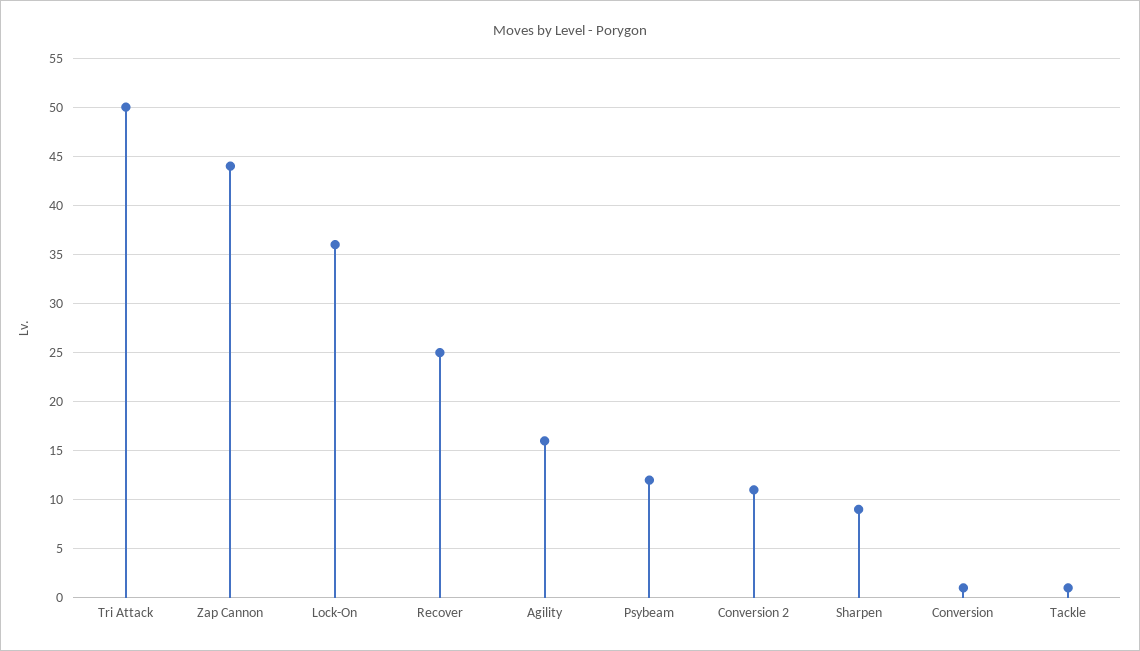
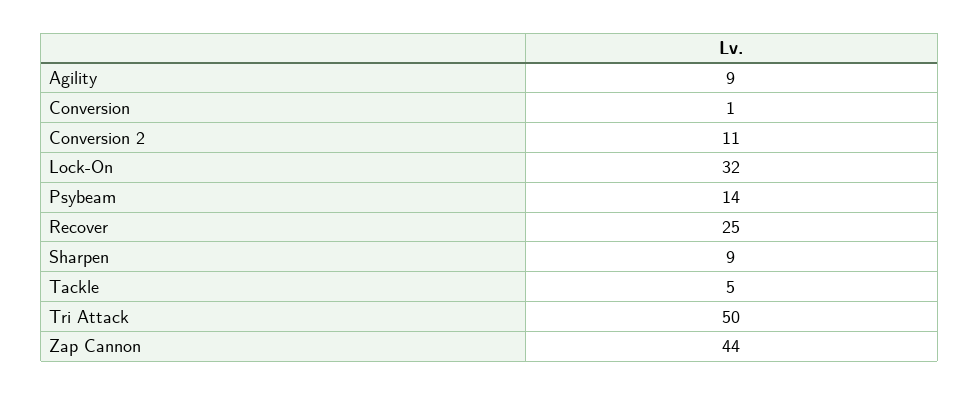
Lock-On: 36 -> 32
Agility: 16 -> 9
Psybeam: 12 -> 14
Tackle: 1 -> 5

